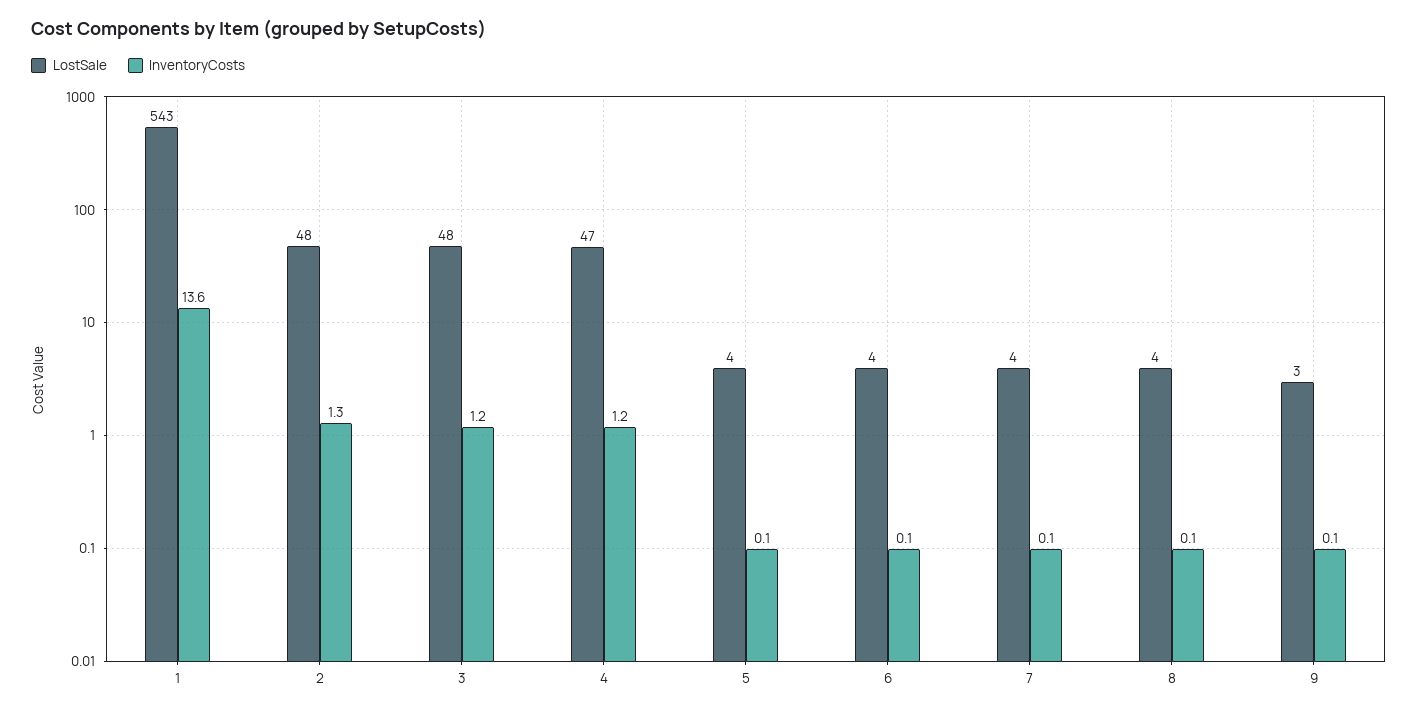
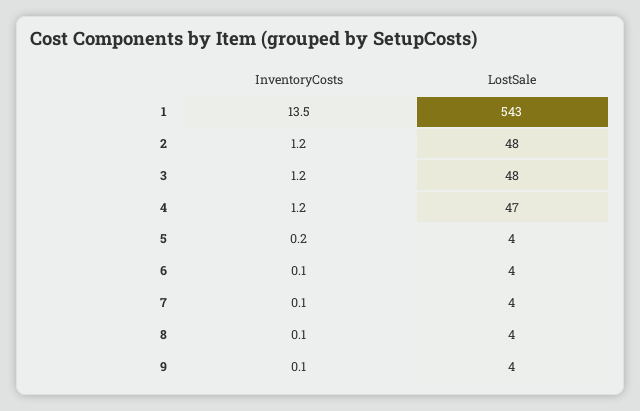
InventoryCosts, 1: 13.6 -> 13.5
InventoryCosts, 2: 1.3 -> 1.2
InventoryCosts, 5: 0.1 -> 0.2
LostSale, 9: 3 -> 4

